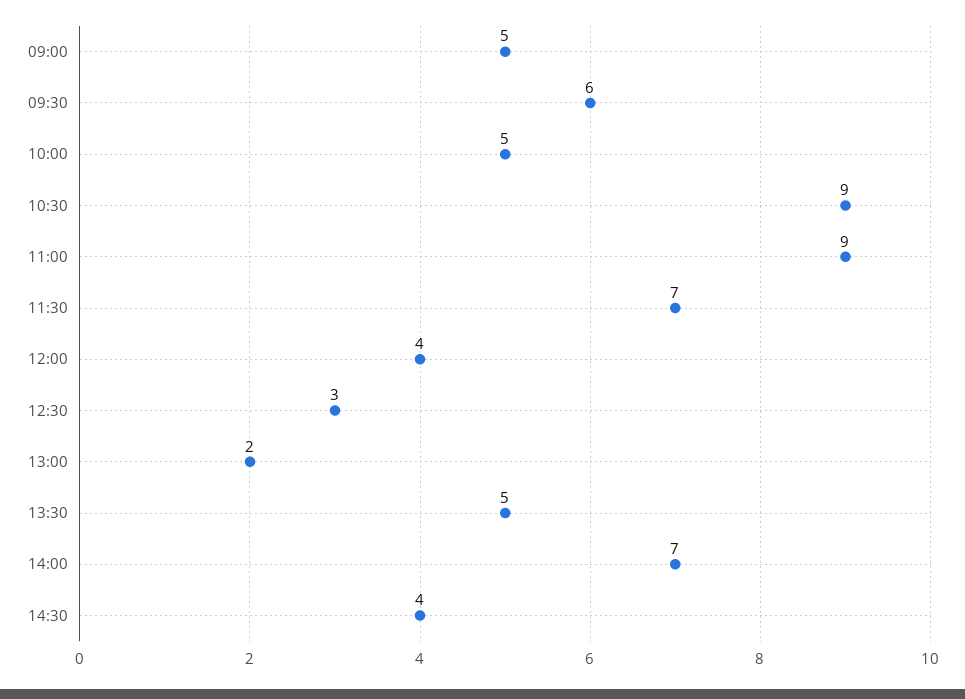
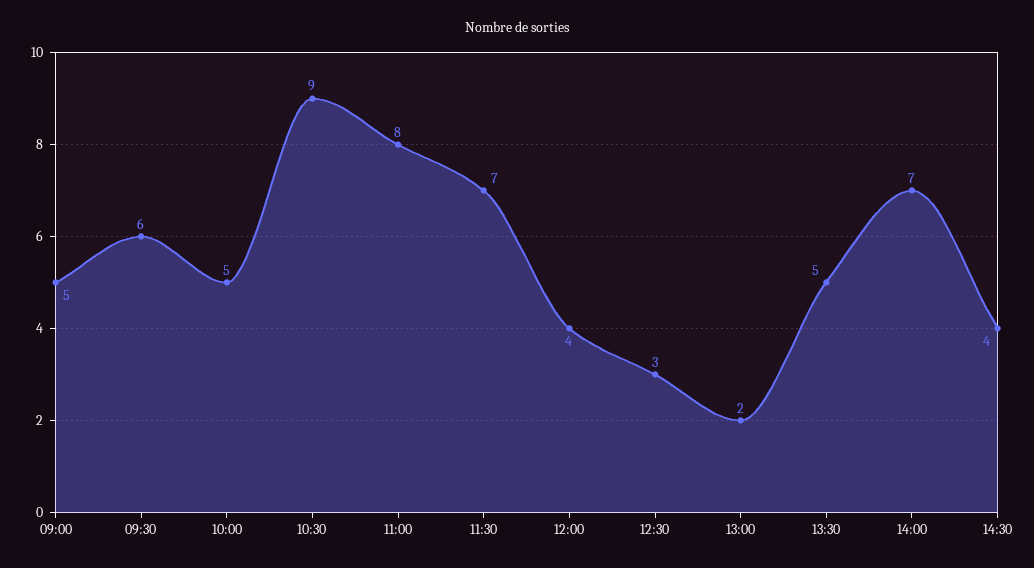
11:00: 9 -> 8

